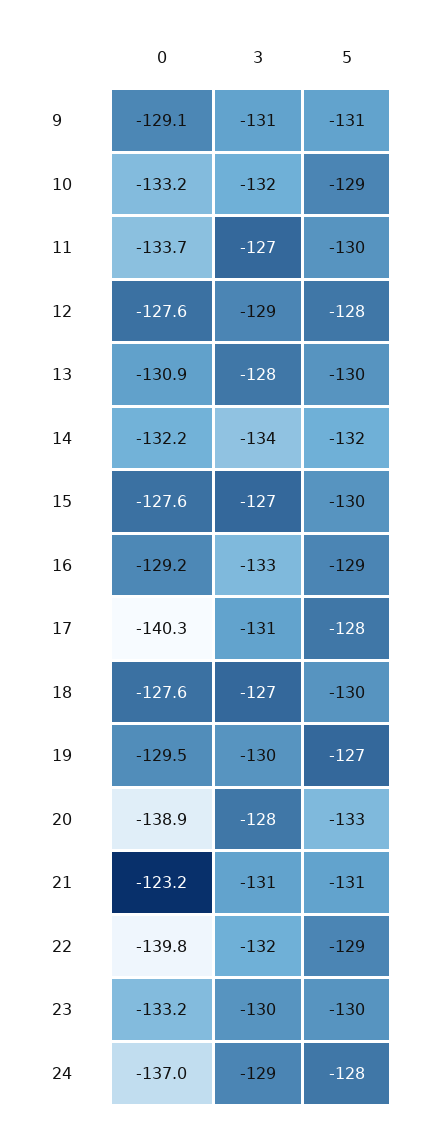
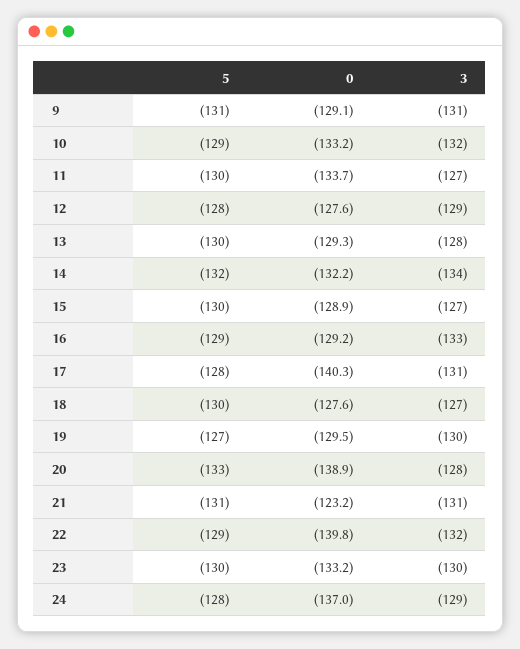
0, 13: -130.9 -> -129.3
0, 15: -127.6 -> -128.9

